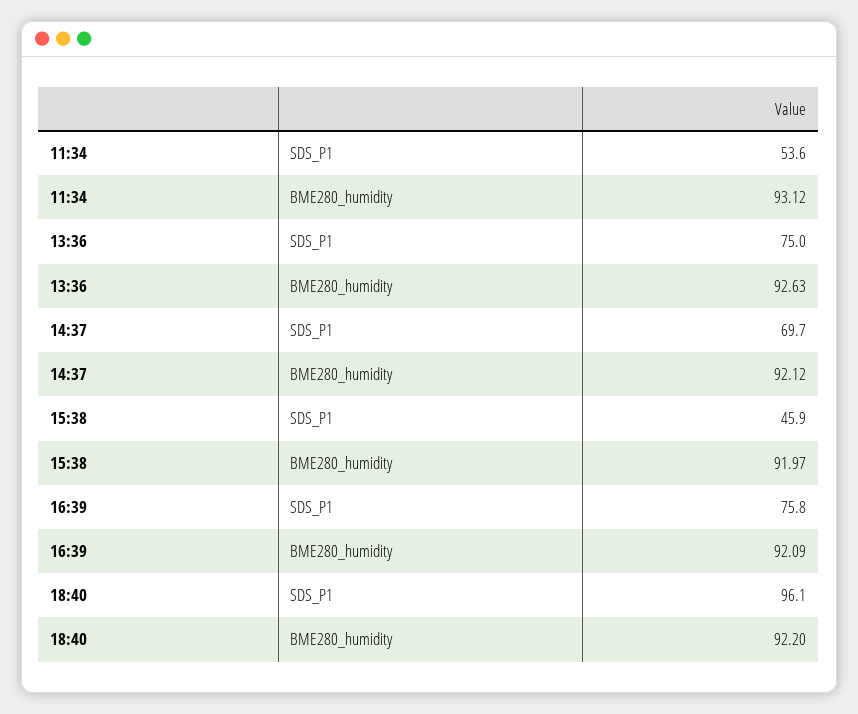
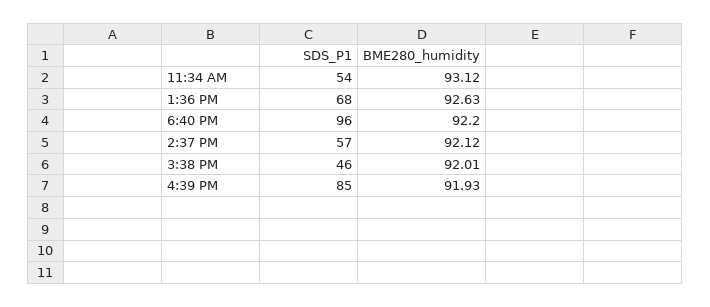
13:36, SDS_P1: 75 -> 68
14:37, SDS_P1: 69.7 -> 57
15:38, BME280_humidity: 91.97 -> 92.01
16:39, SDS_P1: 75.8 -> 85
16:39, BME280_humidity: 92.09 -> 91.93

